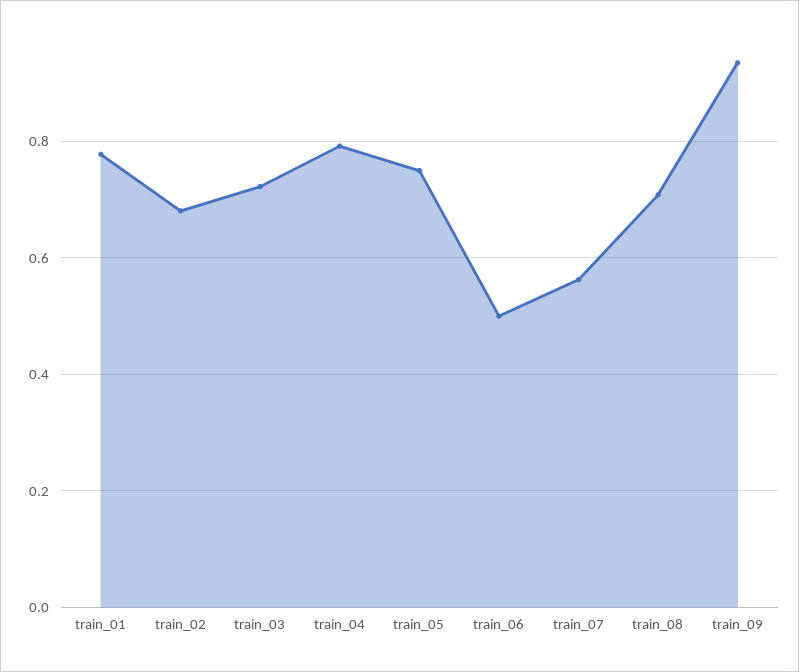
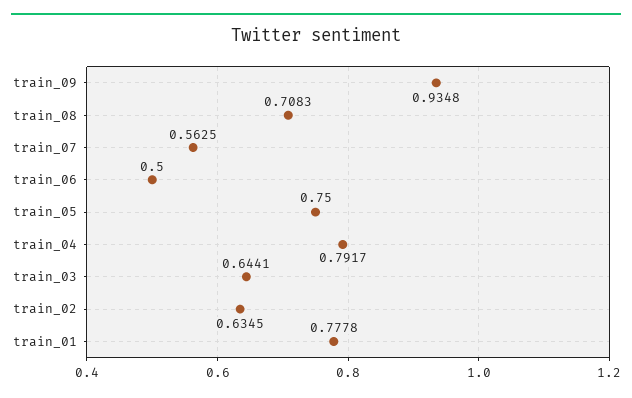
train_02: 0.68 -> 0.6345
train_03: 0.72 -> 0.6441

